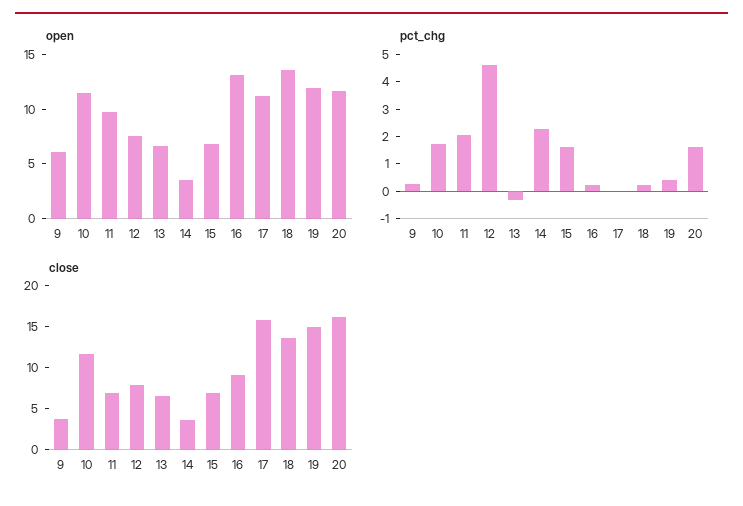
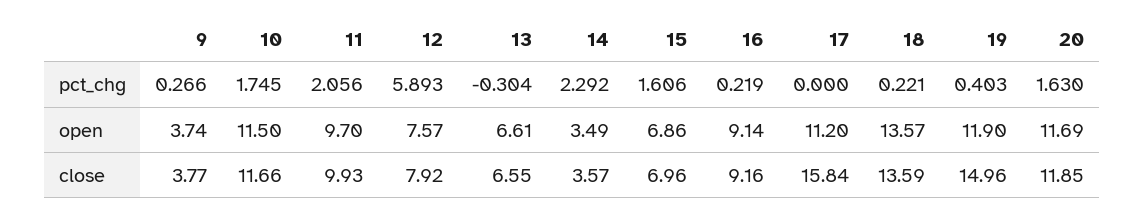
open, 9: 6 -> 3.74
open, 16: 13 -> 9.14
pct_chg, 12: 4.5 -> 5.893
close, 11: 7 -> 9.93
close, 20: 16 -> 11.85

